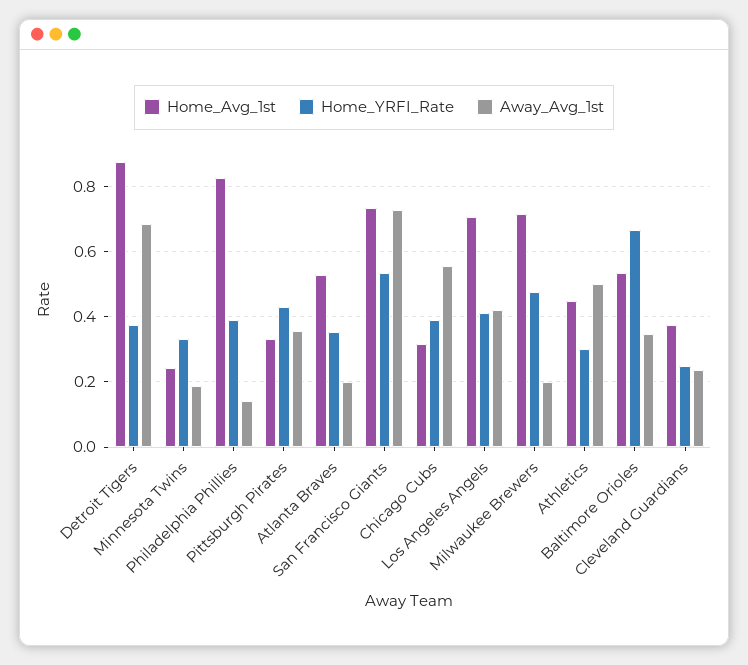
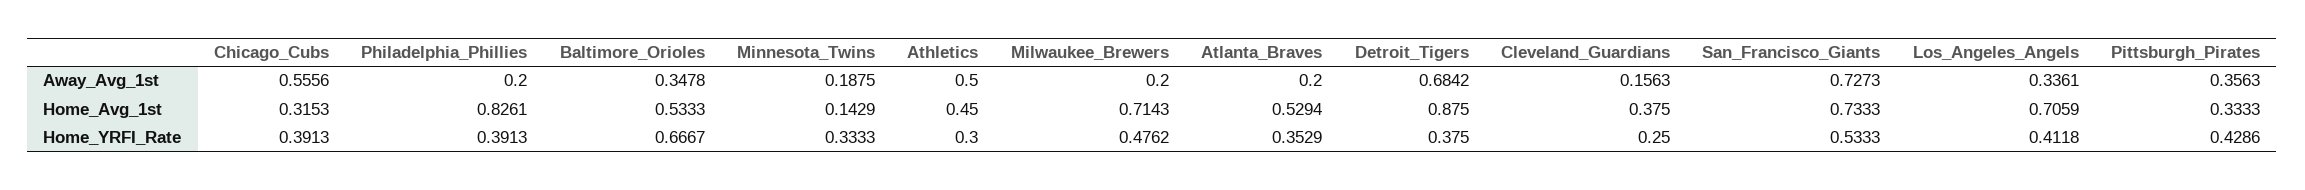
Home_Avg_1st, Minnesota Twins: 0.24 -> 0.1429
Away_Avg_1st, Philadelphia Phillies: 0.14 -> 0.2
Away_Avg_1st, Los Angeles Angels: 0.42 -> 0.3361
Away_Avg_1st, Cleveland Guardians: 0.24 -> 0.1563

